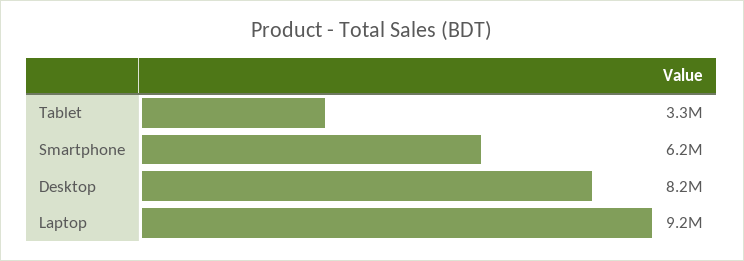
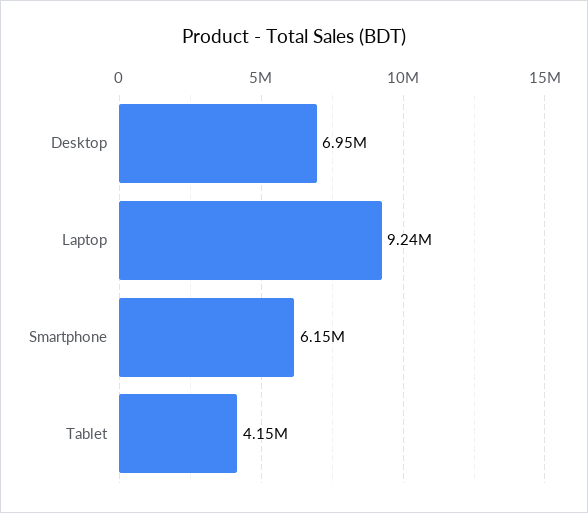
Tablet: 3300000 -> 4150000
Desktop: 8200000 -> 6950000

